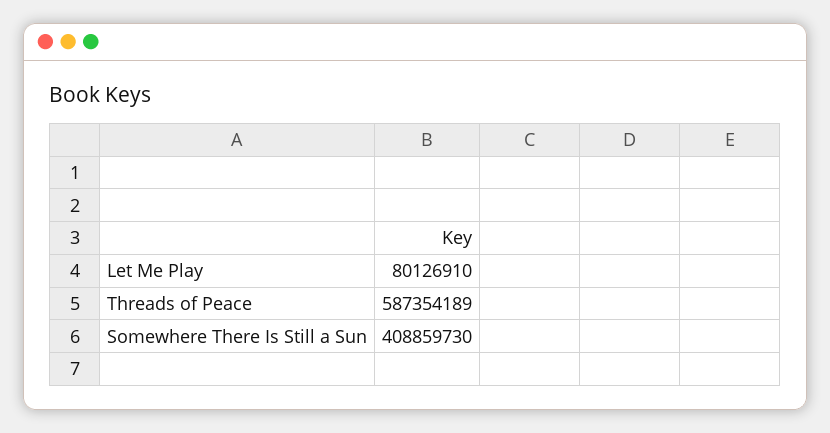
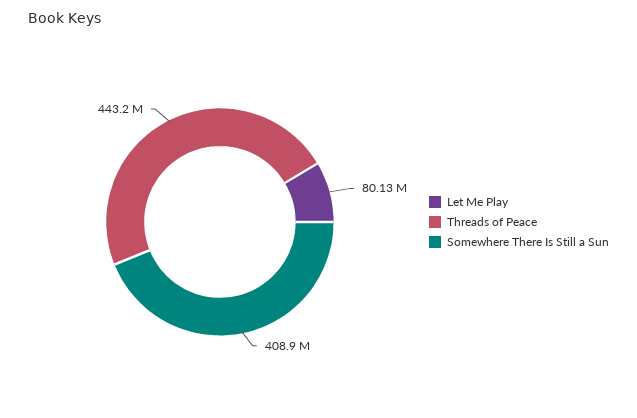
Threads of Peace: 587354189 -> 443200000

